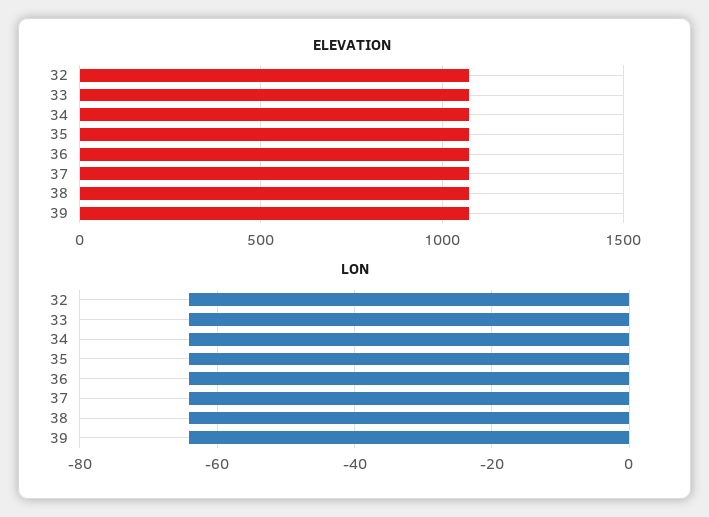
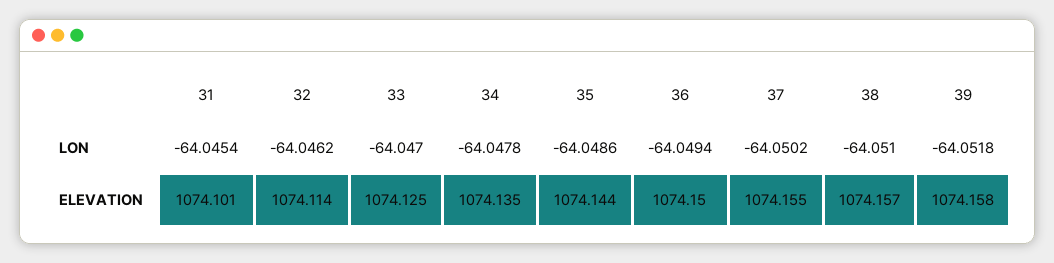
LON, 31: none -> -64.0454
ELEVATION, 31: none -> 1074.101

